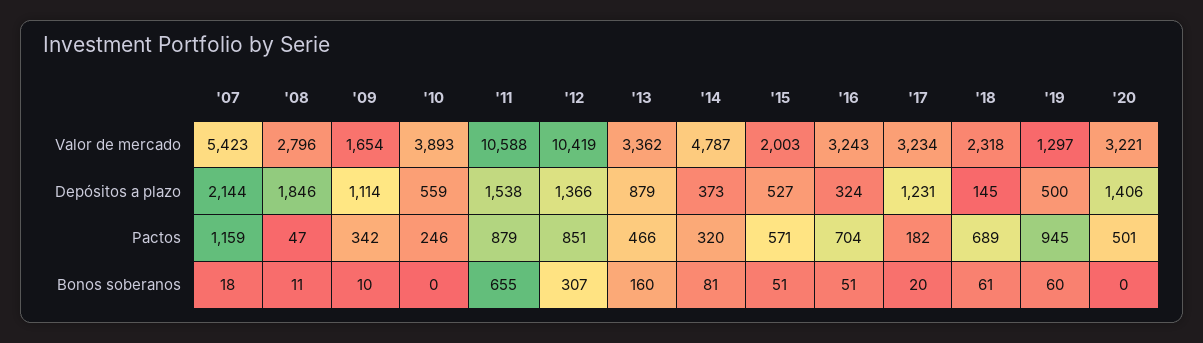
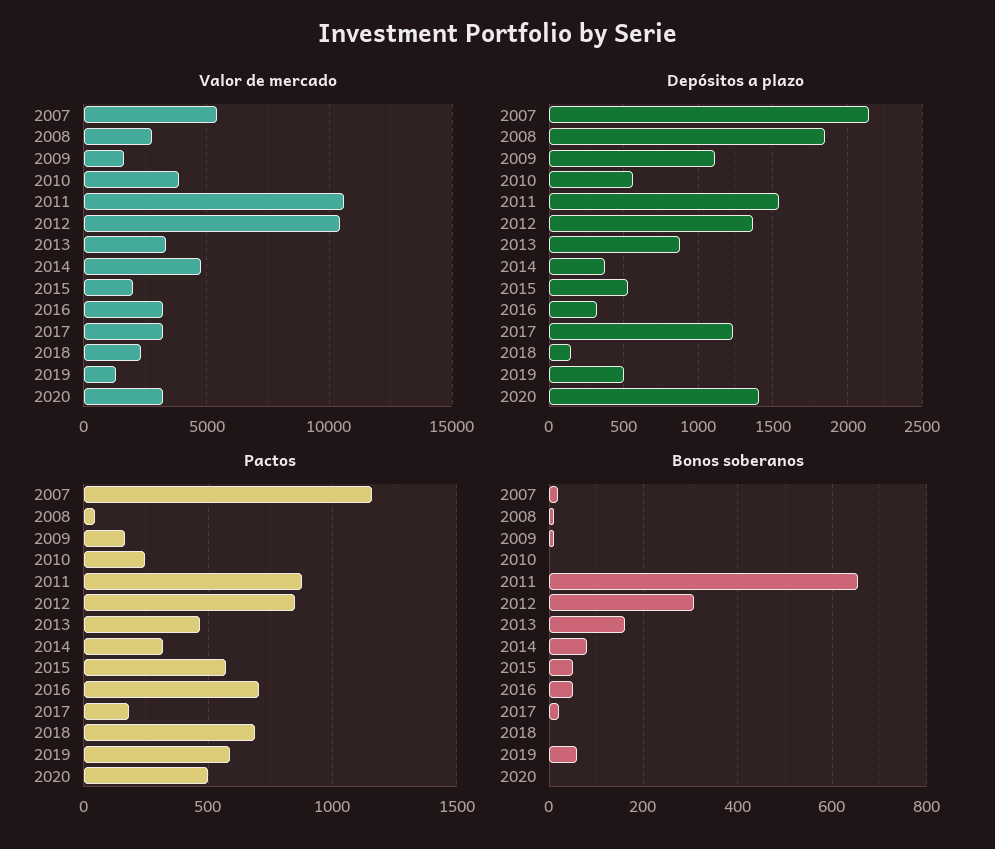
Pactos, '09: 342 -> 150
Pactos, '19: 945 -> 600
Bonos soberanos, '18: 61 -> 0

